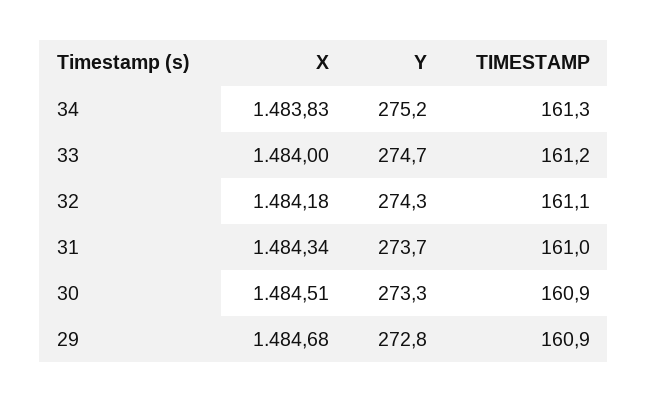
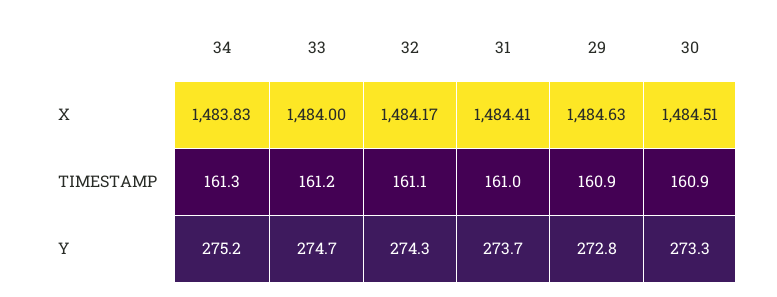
X, 32: 1484.18 -> 1484.17
X, 31: 1484.34 -> 1484.41
X, 29: 1484.68 -> 1484.63

